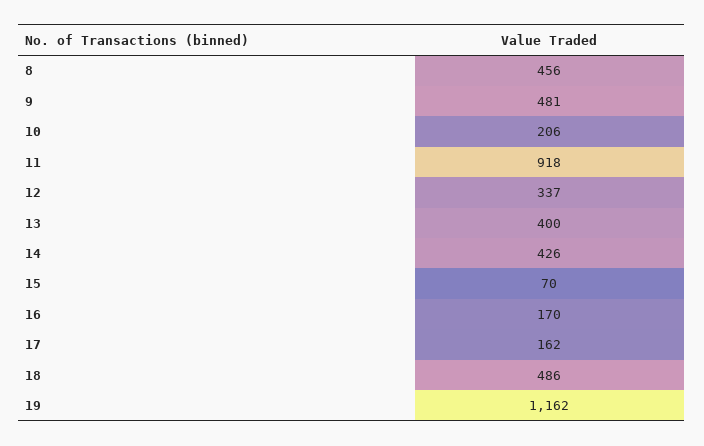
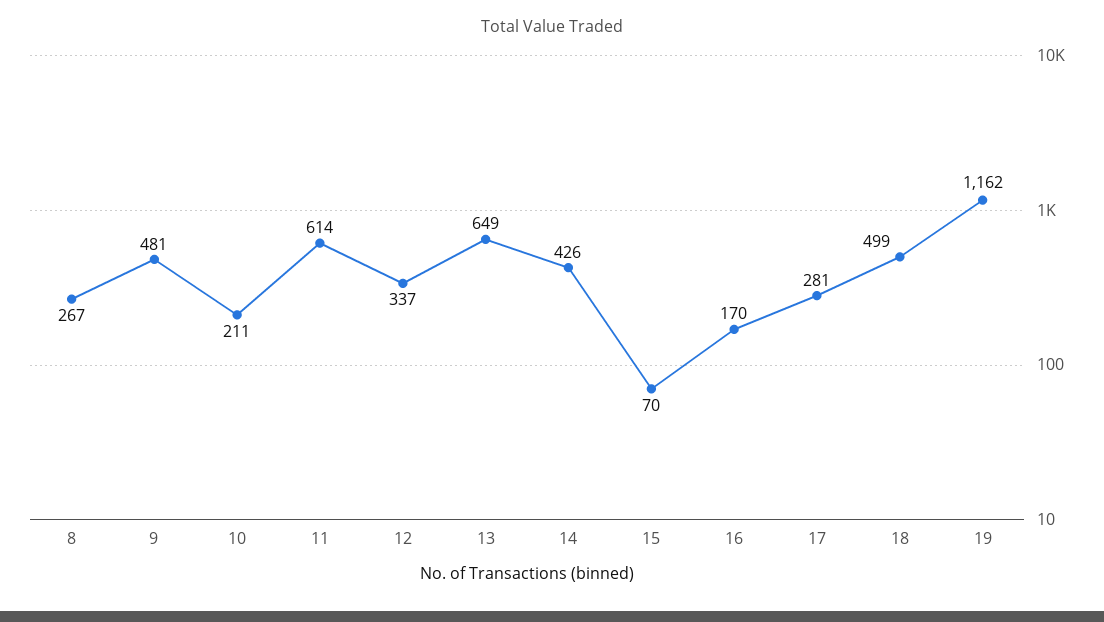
8: 456 -> 267
10: 206 -> 211
11: 918 -> 614
13: 400 -> 649
17: 162 -> 281
18: 486 -> 499

